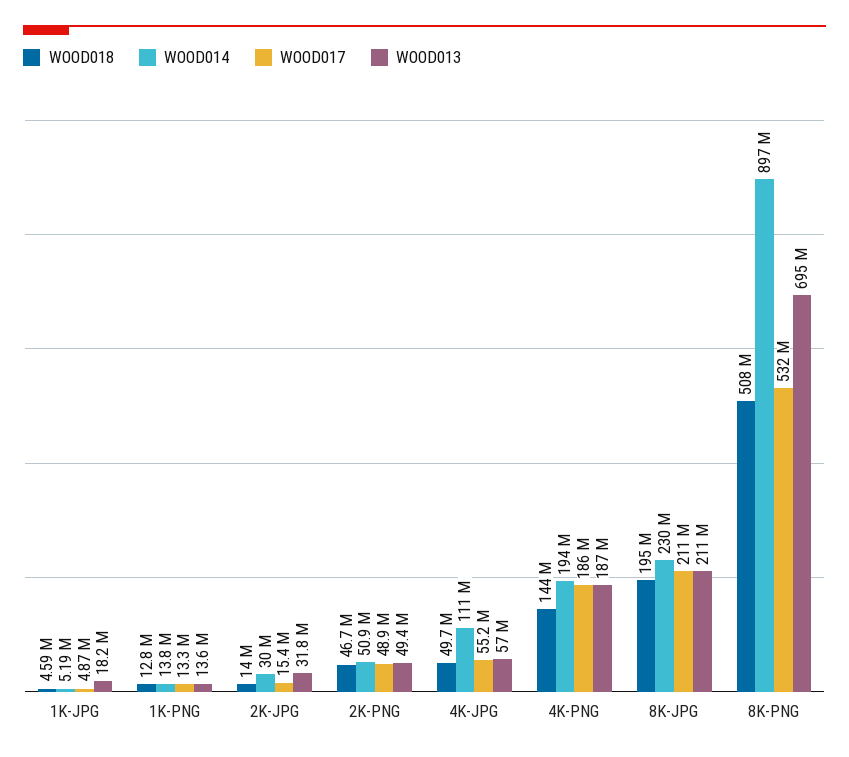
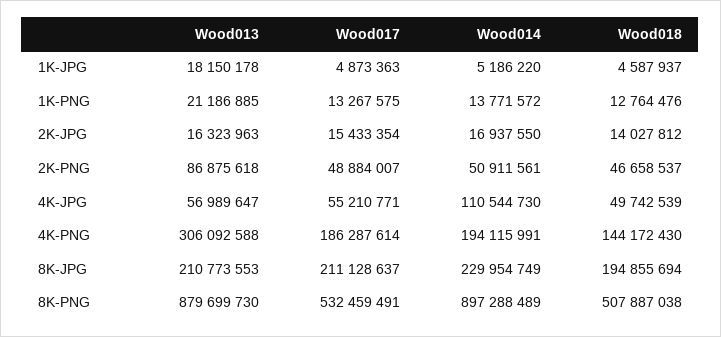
WOOD013, 1K-PNG: 13600000 -> 21186885
WOOD014, 2K-JPG: 30000000 -> 16937550
WOOD013, 2K-JPG: 31800000 -> 16323963
WOOD013, 2K-PNG: 49400000 -> 86875618
WOOD013, 4K-PNG: 187000000 -> 306092588
WOOD013, 8K-PNG: 695000000 -> 879699730

